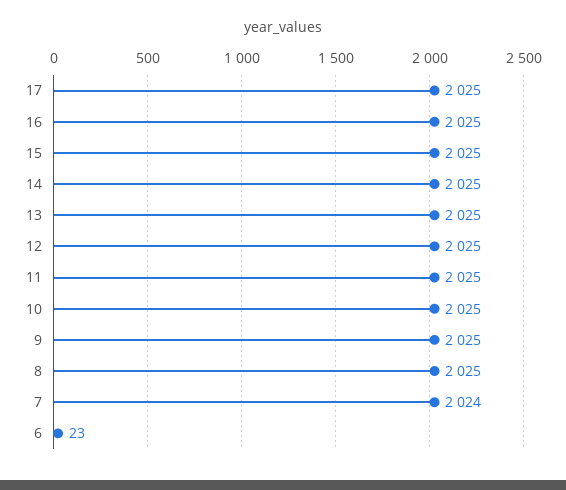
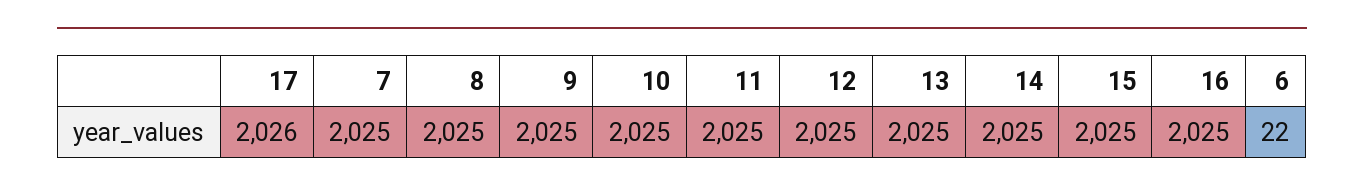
17: 2025 -> 2026
7: 2024 -> 2025
6: 23 -> 22

